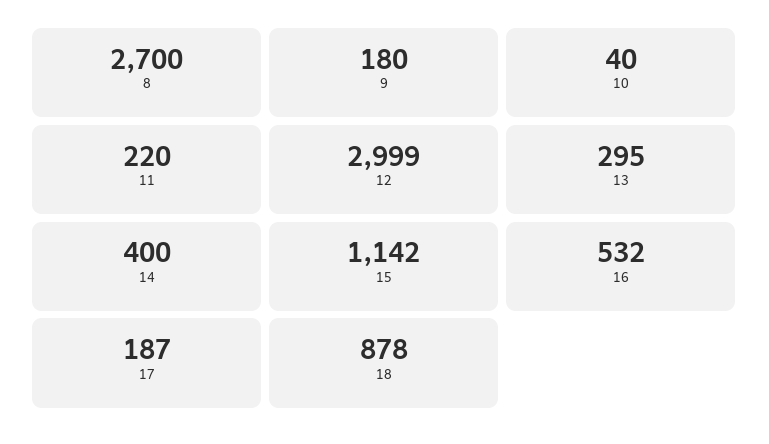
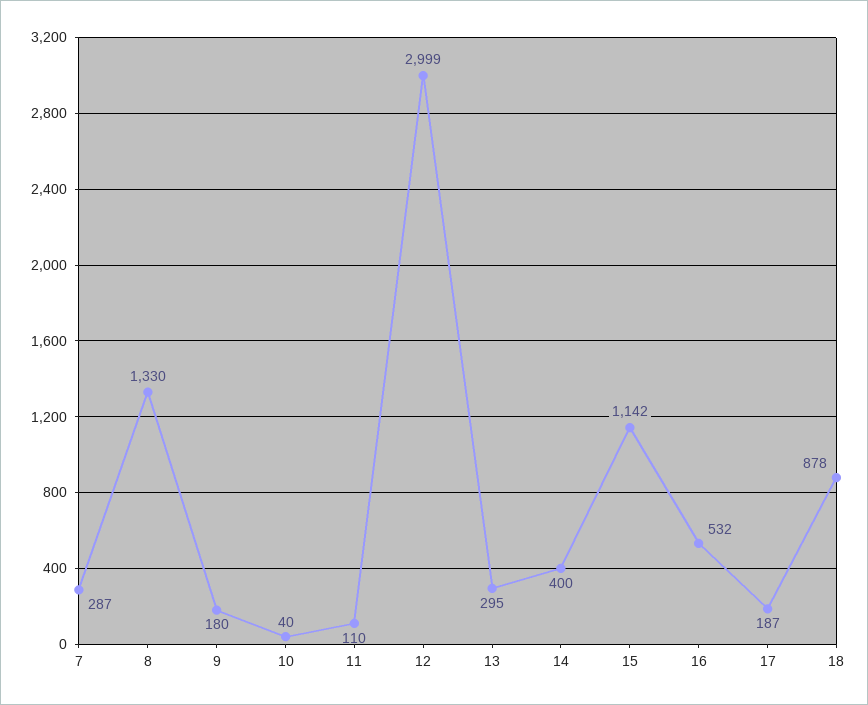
8: 2700 -> 1330
11: 220 -> 110
7: none -> 287

